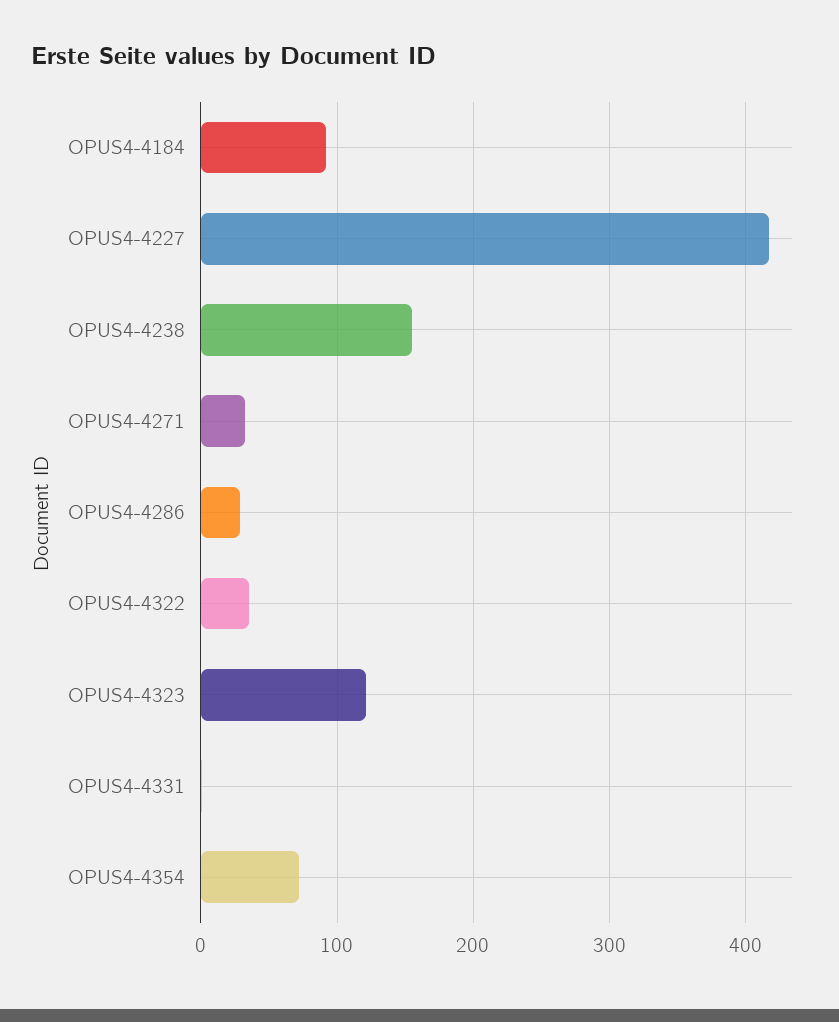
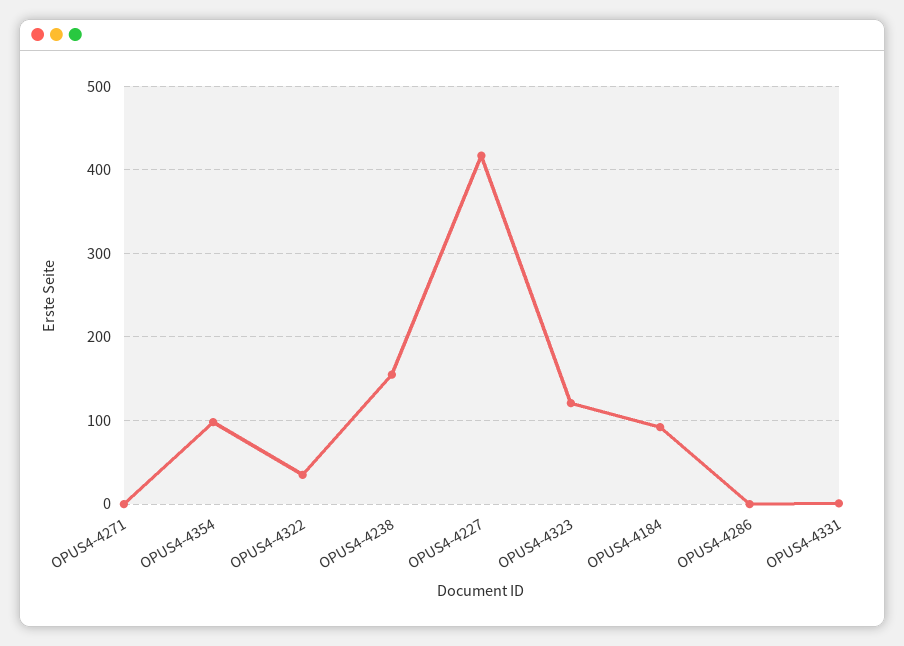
OPUS4-4271: 30 -> 0
OPUS4-4286: 30 -> 0
OPUS4-4354: 70 -> 100

